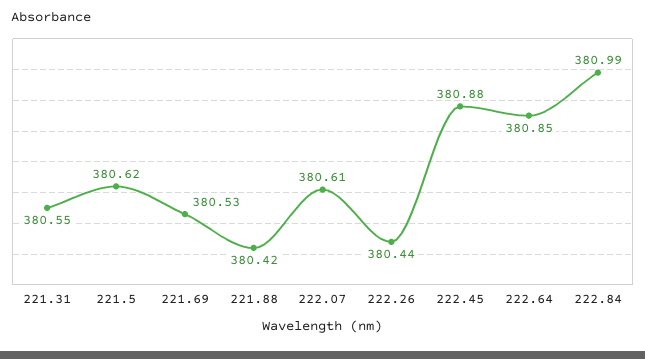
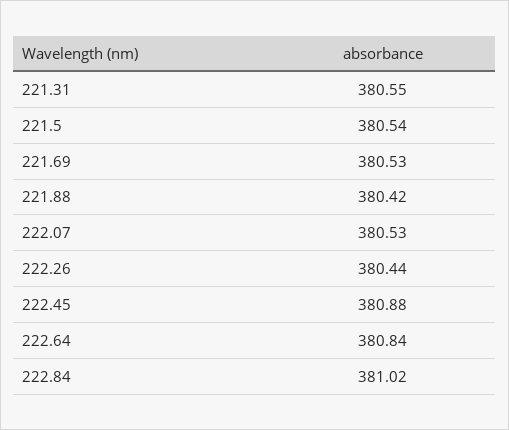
221.5: 380.62 -> 380.54
222.07: 380.61 -> 380.53
222.64: 380.85 -> 380.84
222.84: 380.99 -> 381.02

